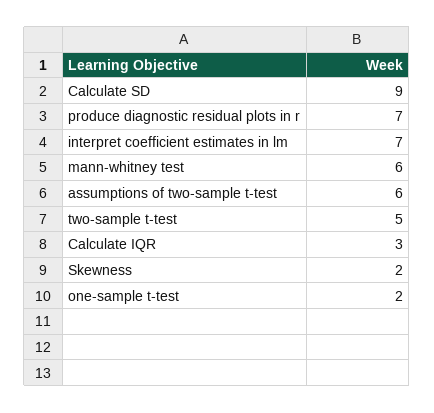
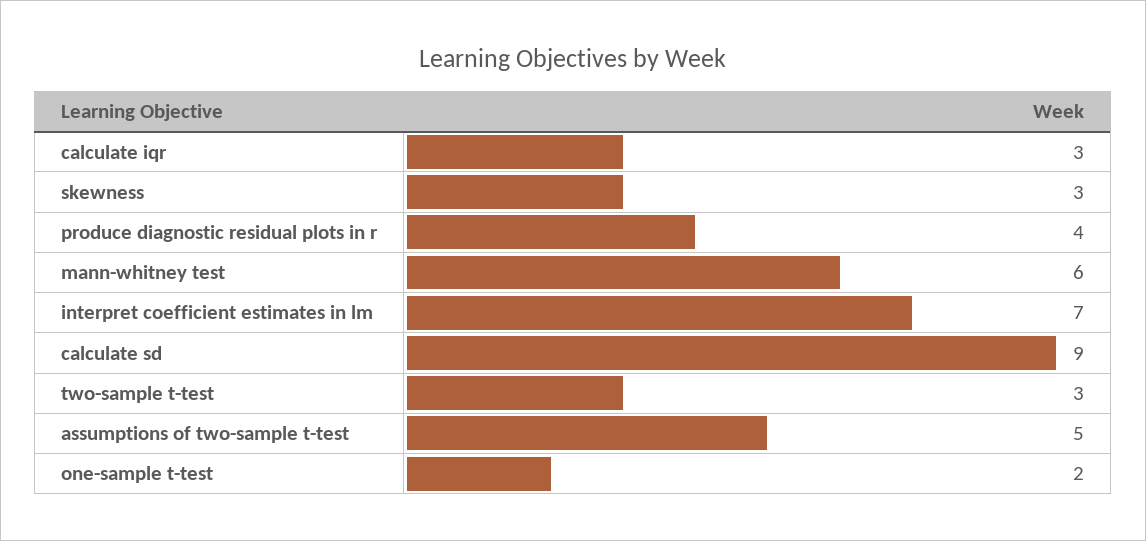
produce diagnostic residual plots in r: 7 -> 4
assumptions of two-sample t-test: 6 -> 5
two-sample t-test: 5 -> 3
Skewness: 2 -> 3

